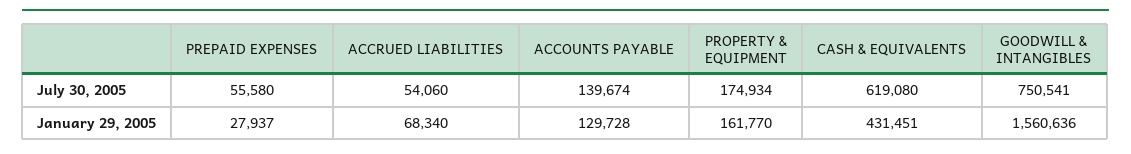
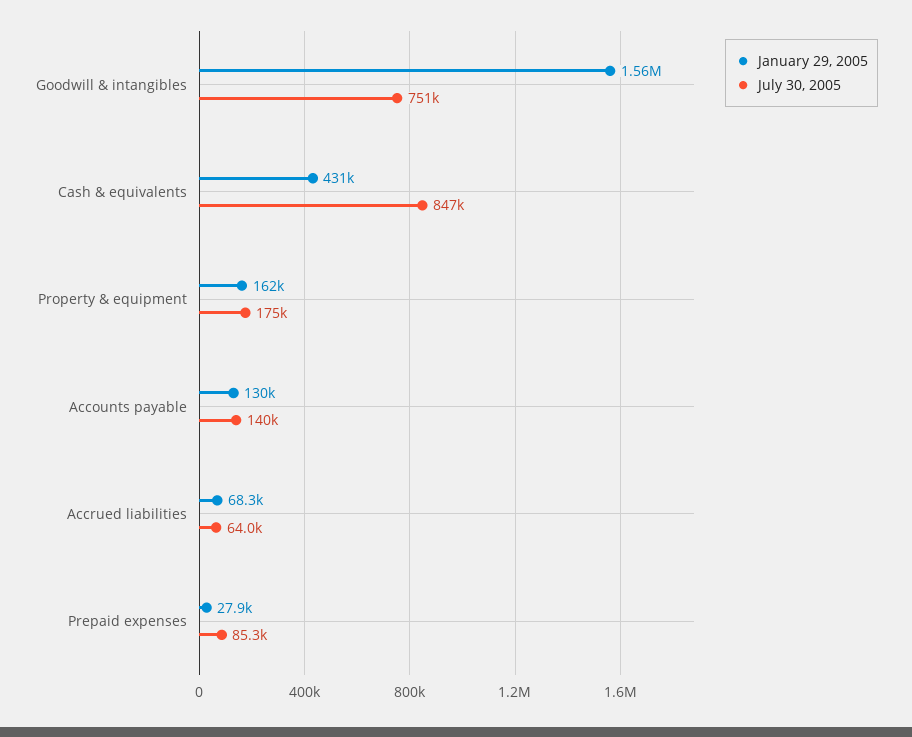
July 30, 2005, PREPAID EXPENSES: 55580 -> 85300
July 30, 2005, ACCRUED LIABILITIES: 54060 -> 64000
July 30, 2005, CASH & EQUIVALENTS: 619080 -> 847000

